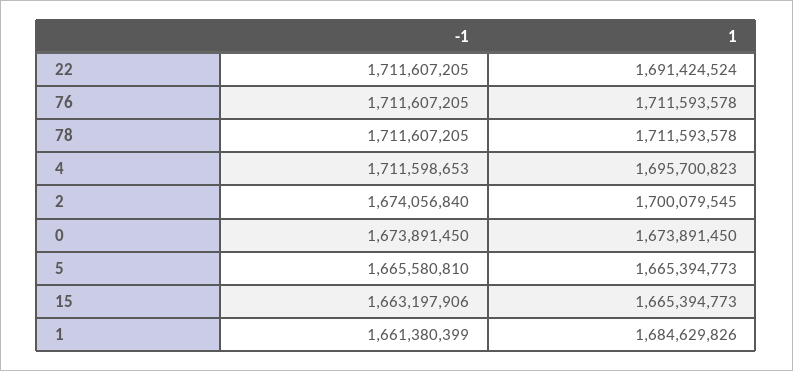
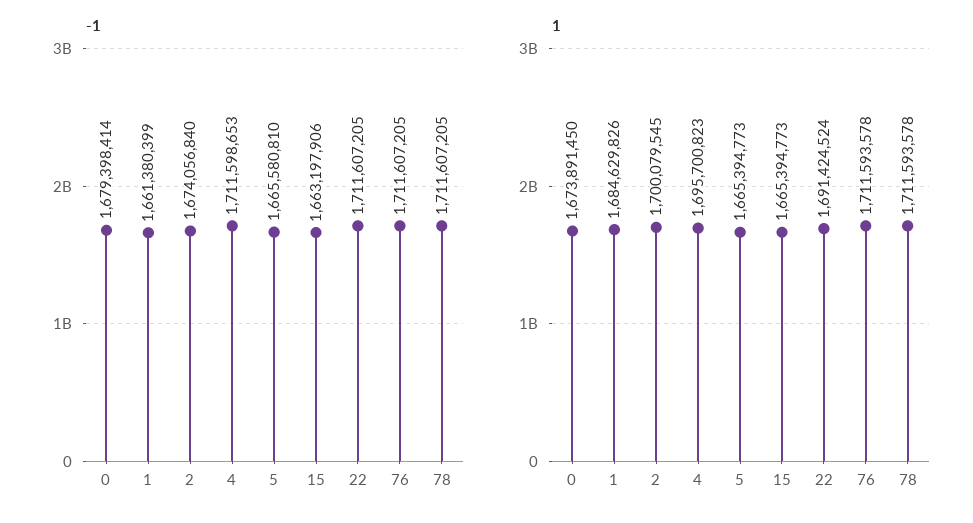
-1, 0: 1673891450 -> 1679398414

